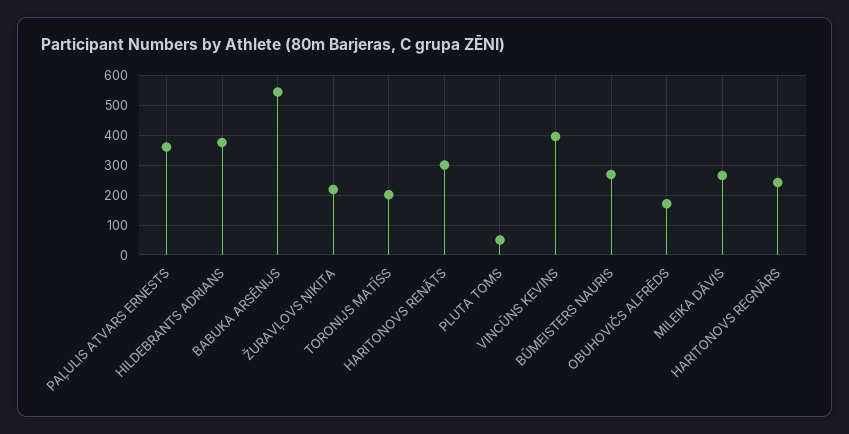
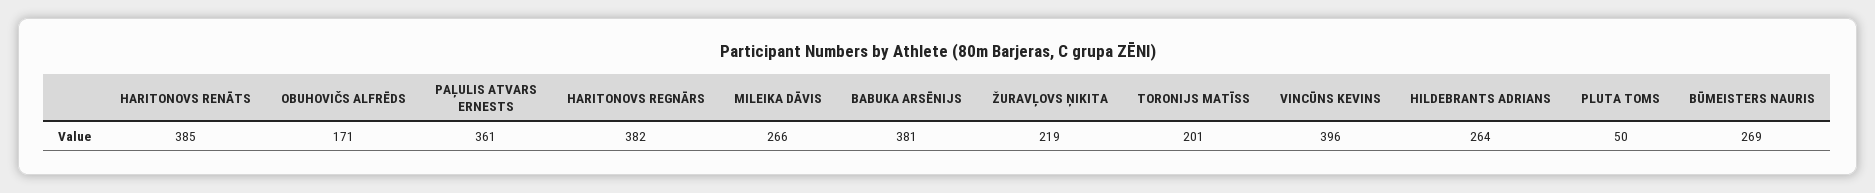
HILDEBRANTS ADRIANS: 375 -> 264
BABUKA ARSĒNIJS: 550 -> 381
HARITONOVS RENĀTS: 300 -> 385
HARITONOVS REGNĀRS: 250 -> 382

